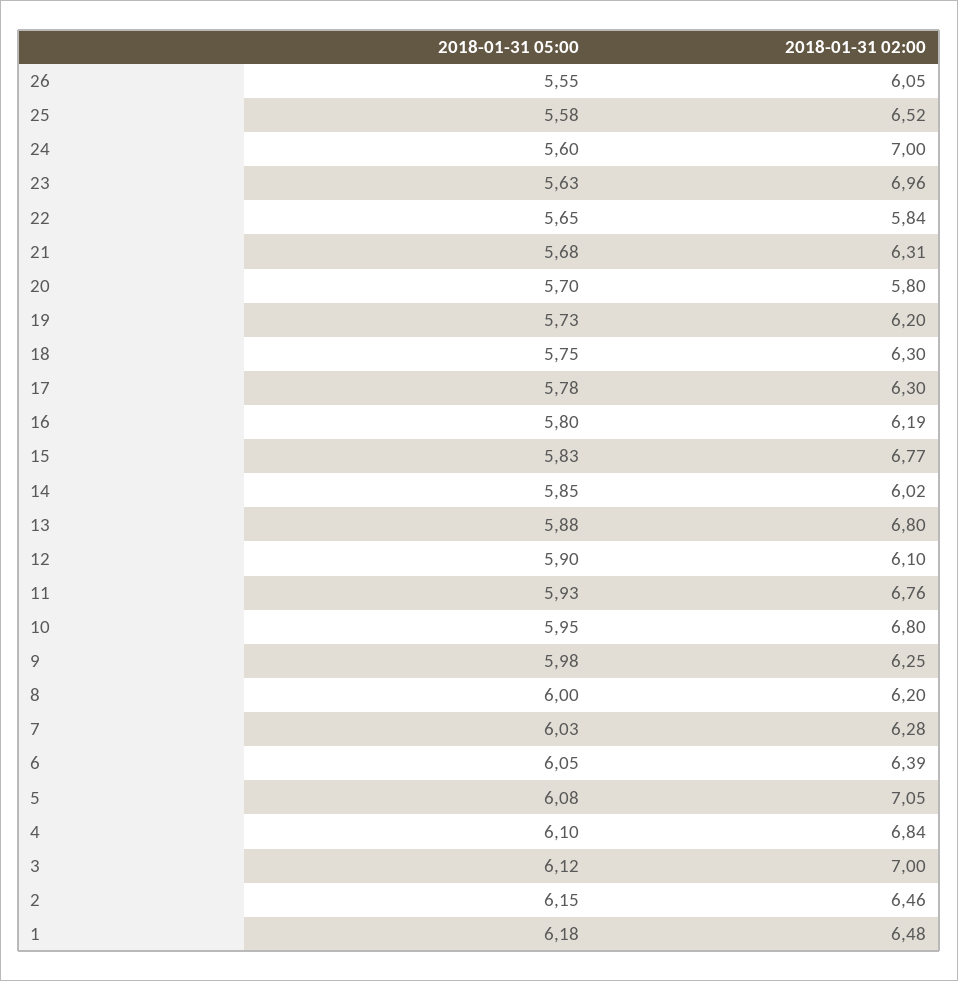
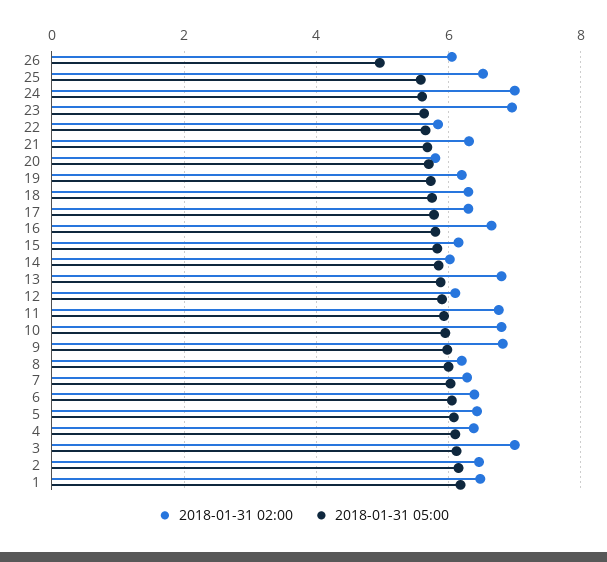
2018-01-31 05:00, 26: 5.55 -> 5
2018-01-31 02:00, 16: 6.19 -> 6.6
2018-01-31 02:00, 15: 6.77 -> 6.2
2018-01-31 02:00, 9: 6.25 -> 6.8
2018-01-31 02:00, 5: 7.05 -> 6.4
2018-01-31 02:00, 4: 6.84 -> 6.4

